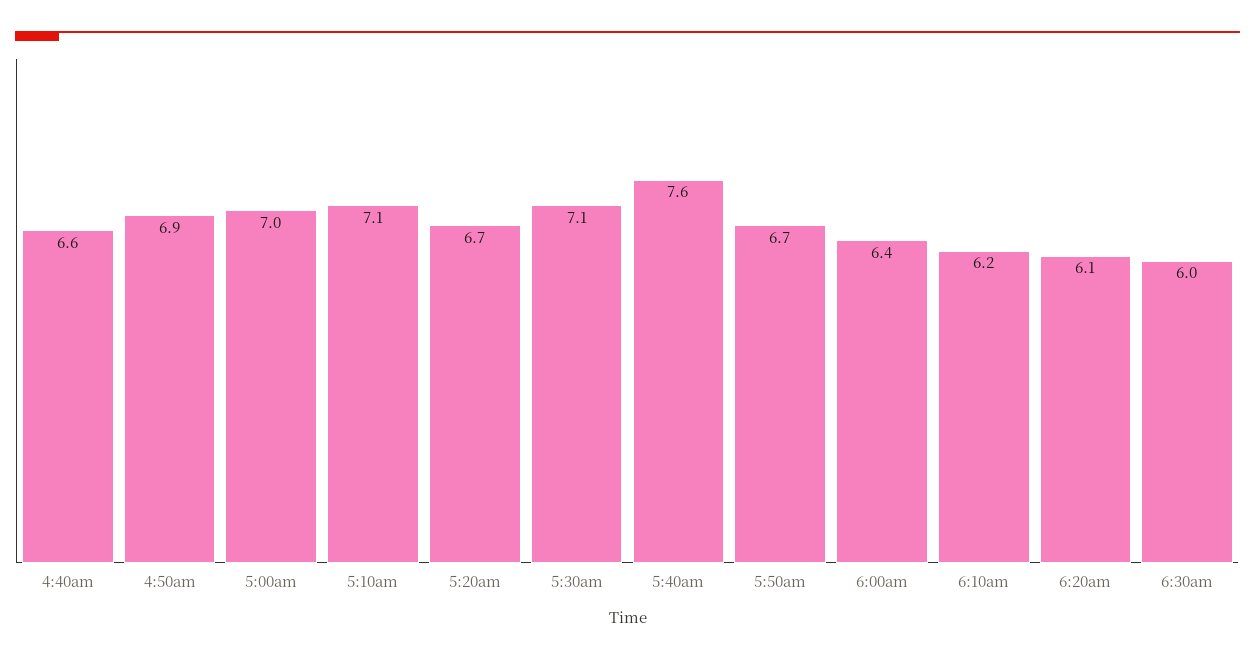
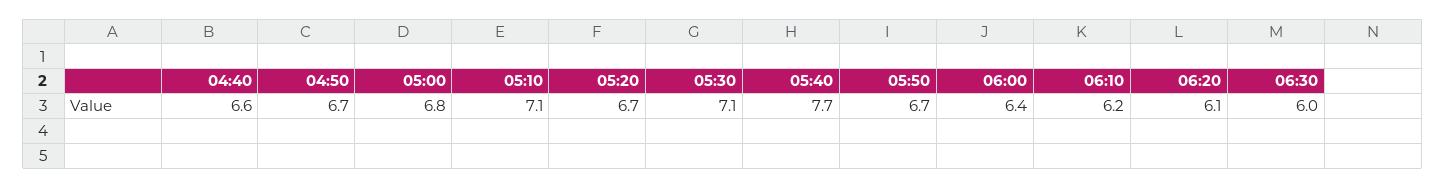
4:50am: 6.9 -> 6.7
5:00am: 7 -> 6.8
5:40am: 7.6 -> 7.7

